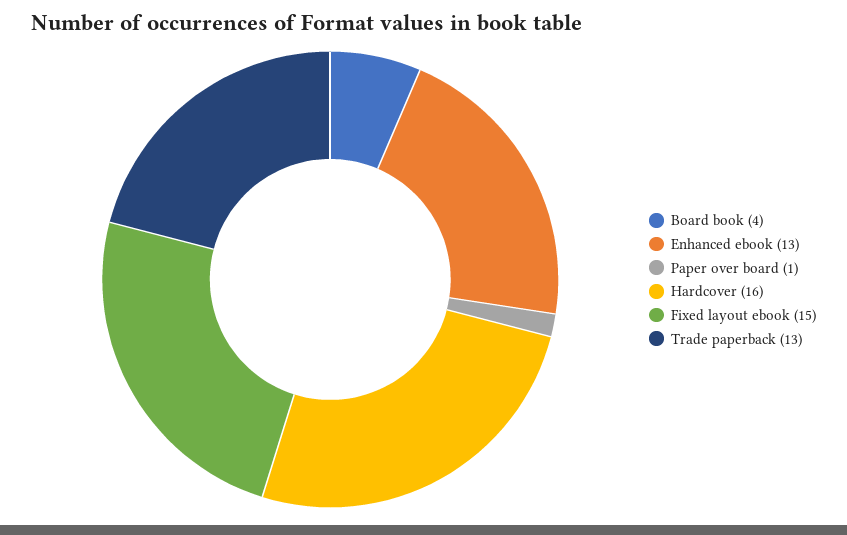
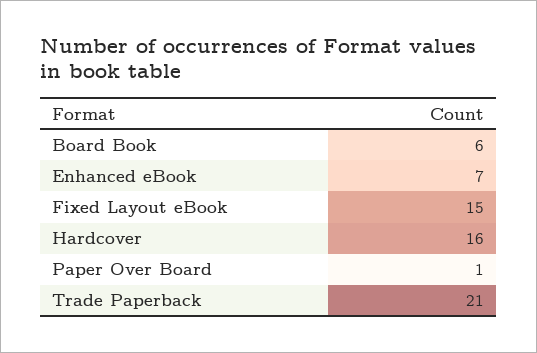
Board book: 4 -> 6
Enhanced ebook: 13 -> 7
Trade paperback: 13 -> 21

